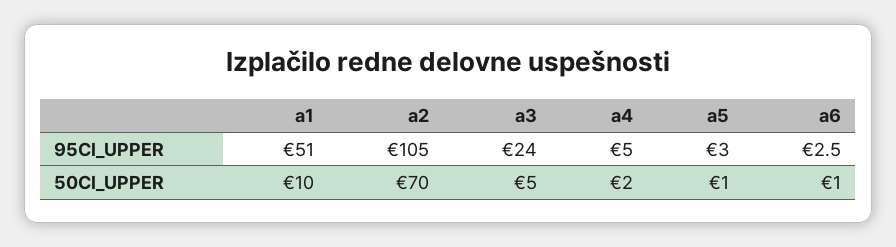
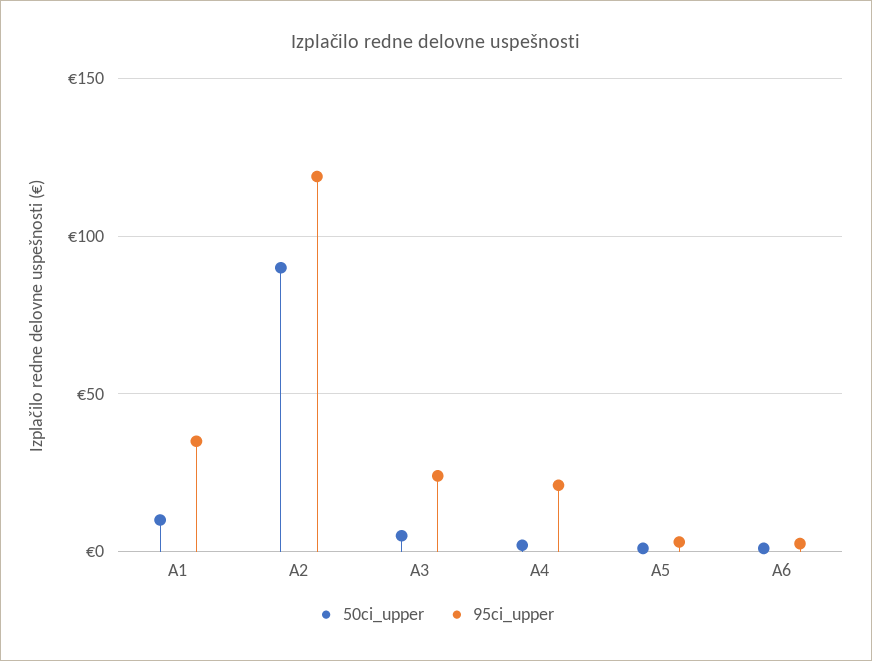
95CI_UPPER, a1: 51 -> 35
95CI_UPPER, a2: 105 -> 120
95CI_UPPER, a4: 5 -> 20
50CI_UPPER, a2: 70 -> 90

